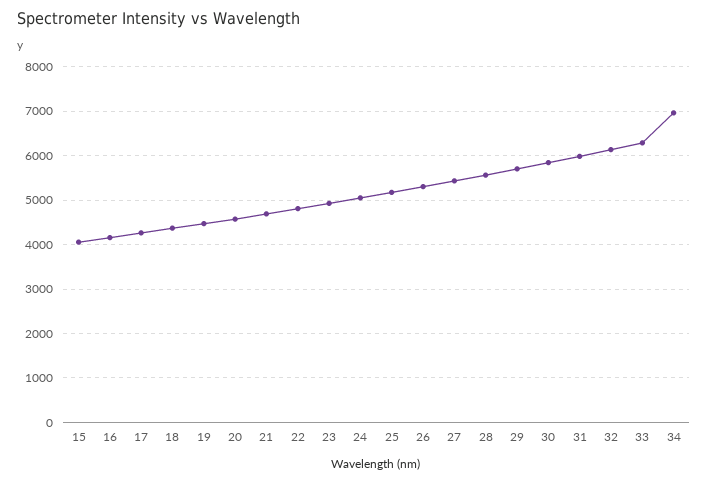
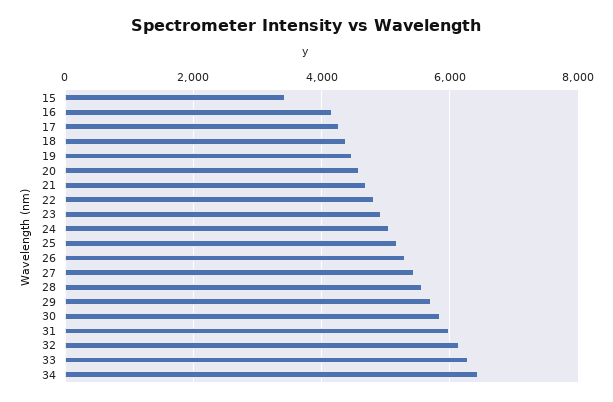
15: 4000 -> 3400
34: 7000 -> 6400

